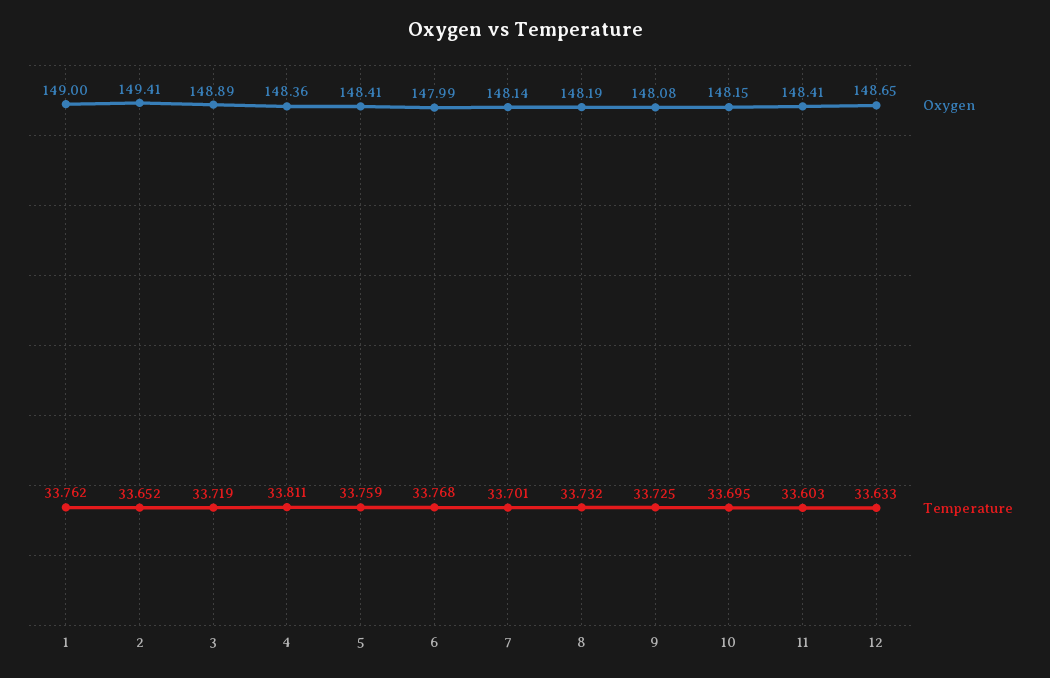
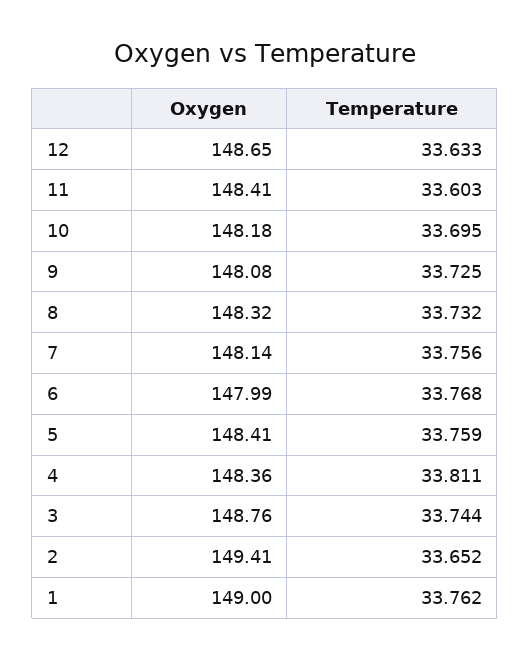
Oxygen, 3: 148.89 -> 148.76
Temperature, 3: 33.719 -> 33.744
Temperature, 7: 33.701 -> 33.756
Oxygen, 8: 148.19 -> 148.32
Oxygen, 10: 148.15 -> 148.18

